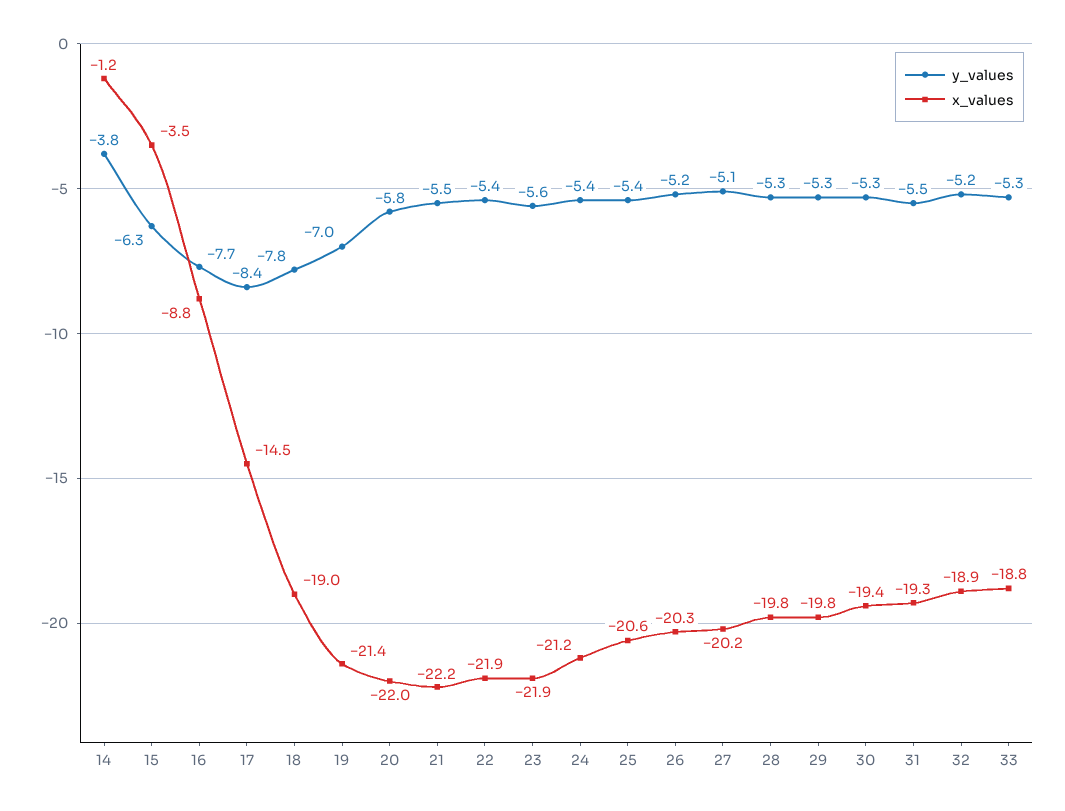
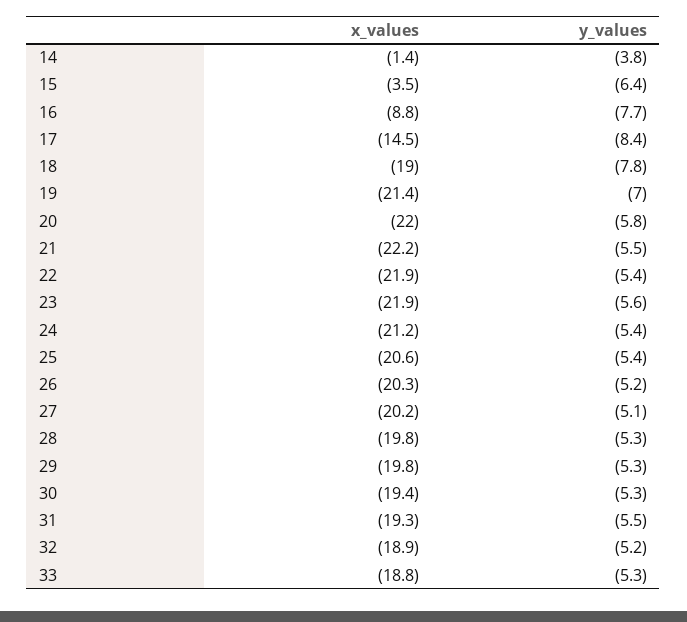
x_values, 14: -1.2 -> -1.4
y_values, 15: -6.3 -> -6.4

